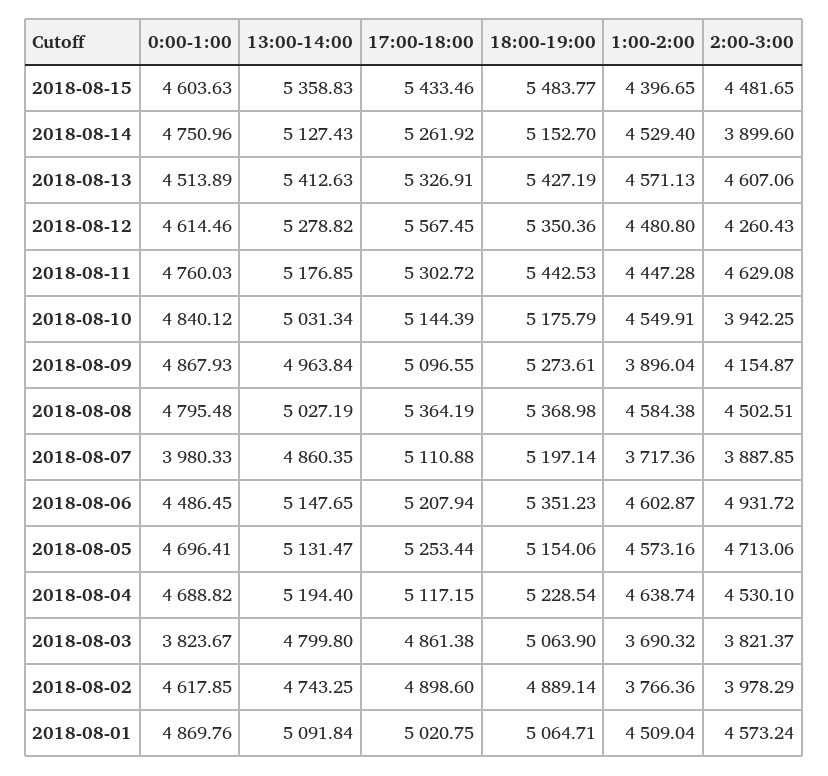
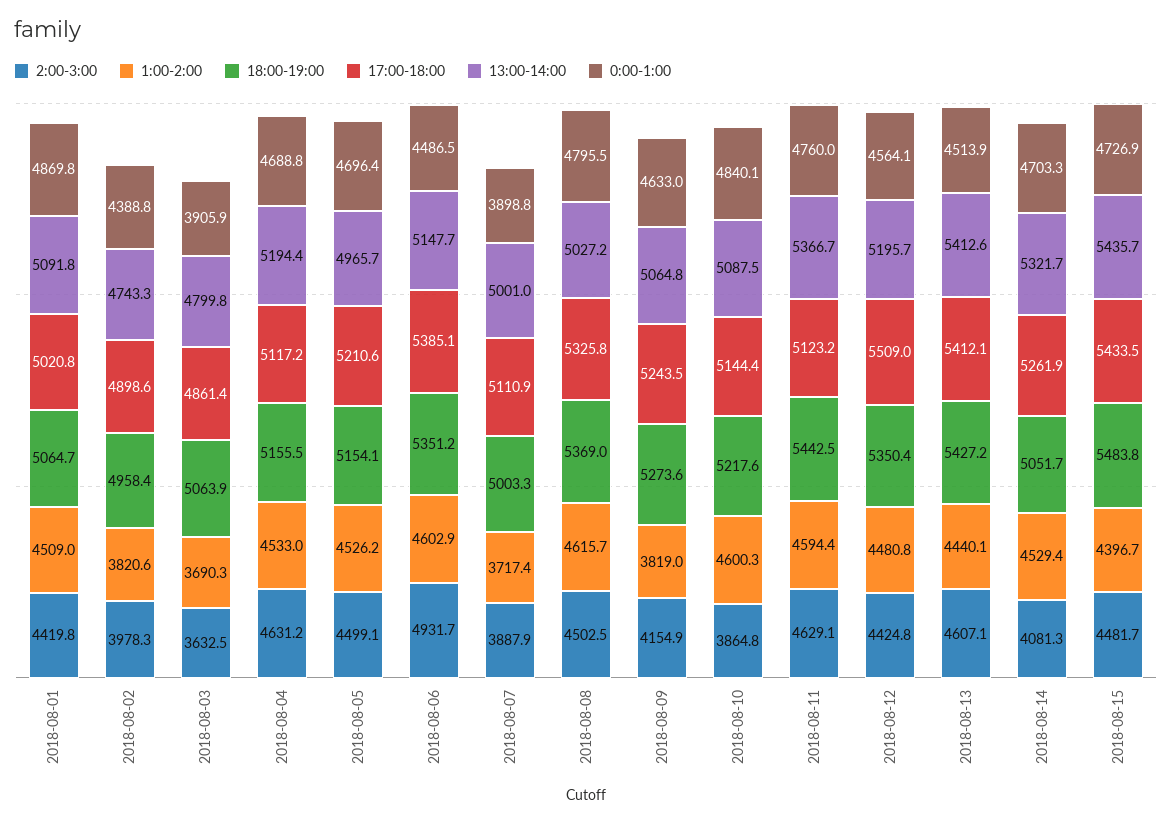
0:00-1:00, 2018-08-15: 4603.63 -> 4726.9
13:00-14:00, 2018-08-15: 5358.83 -> 5435.7
0:00-1:00, 2018-08-14: 4750.96 -> 4703.3
13:00-14:00, 2018-08-14: 5127.43 -> 5321.7
18:00-19:00, 2018-08-14: 5152.7 -> 5051.7
2:00-3:00, 2018-08-14: 3899.6 -> 4081.3
17:00-18:00, 2018-08-13: 5326.91 -> 5412.1
1:00-2:00, 2018-08-13: 4571.13 -> 4440.1
0:00-1:00, 2018-08-12: 4614.46 -> 4564.1
13:00-14:00, 2018-08-12: 5278.82 -> 5195.7
17:00-18:00, 2018-08-12: 5567.45 -> 5509
2:00-3:00, 2018-08-12: 4260.43 -> 4424.8
13:00-14:00, 2018-08-11: 5176.85 -> 5366.7
17:00-18:00, 2018-08-11: 5302.72 -> 5123.2
1:00-2:00, 2018-08-11: 4447.28 -> 4594.4
13:00-14:00, 2018-08-10: 5031.34 -> 5087.5
18:00-19:00, 2018-08-10: 5175.79 -> 5217.6
1:00-2:00, 2018-08-10: 4549.91 -> 4600.3
2:00-3:00, 2018-08-10: 3942.25 -> 3864.8
0:00-1:00, 2018-08-09: 4867.93 -> 4633
13:00-14:00, 2018-08-09: 4963.84 -> 5064.8
17:00-18:00, 2018-08-09: 5096.55 -> 5243.5
1:00-2:00, 2018-08-09: 3896.04 -> 3819
17:00-18:00, 2018-08-08: 5364.19 -> 5325.8
1:00-2:00, 2018-08-08: 4584.38 -> 4615.7
0:00-1:00, 2018-08-07: 3980.33 -> 3898.8
13:00-14:00, 2018-08-07: 4860.35 -> 5001
18:00-19:00, 2018-08-07: 5197.14 -> 5003.3
17:00-18:00, 2018-08-06: 5207.94 -> 5385.1
13:00-14:00, 2018-08-05: 5131.47 -> 4965.7
17:00-18:00, 2018-08-05: 5253.44 -> 5210.6
1:00-2:00, 2018-08-05: 4573.16 -> 4526.2
2:00-3:00, 2018-08-05: 4713.06 -> 4499.1
18:00-19:00, 2018-08-04: 5228.54 -> 5155.5
1:00-2:00, 2018-08-04: 4638.74 -> 4533
2:00-3:00, 2018-08-04: 4530.1 -> 4631.2
0:00-1:00, 2018-08-03: 3823.67 -> 3905.9
2:00-3:00, 2018-08-03: 3821.37 -> 3632.5
0:00-1:00, 2018-08-02: 4617.85 -> 4388.8
18:00-19:00, 2018-08-02: 4889.14 -> 4958.4
1:00-2:00, 2018-08-02: 3766.36 -> 3820.6
2:00-3:00, 2018-08-01: 4573.24 -> 4419.8

